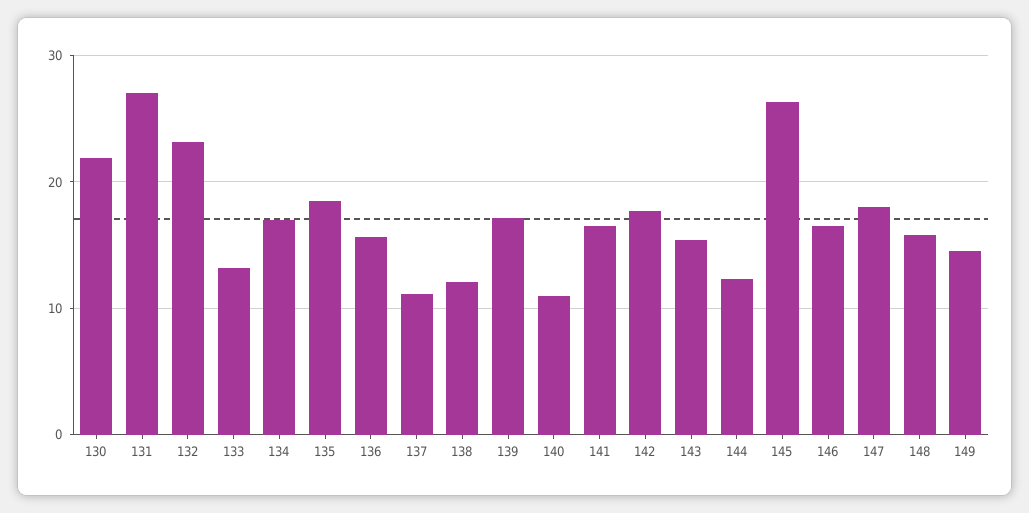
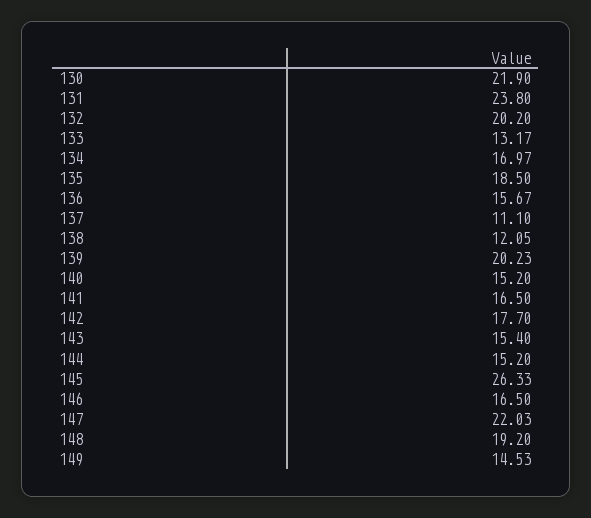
131: 27 -> 23.8
132: 23 -> 20.2
139: 17 -> 20.23
140: 11 -> 15.2
144: 12 -> 15.2
147: 18 -> 22.03
148: 16 -> 19.2

